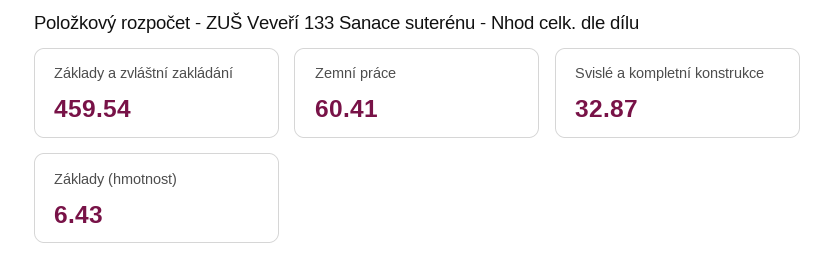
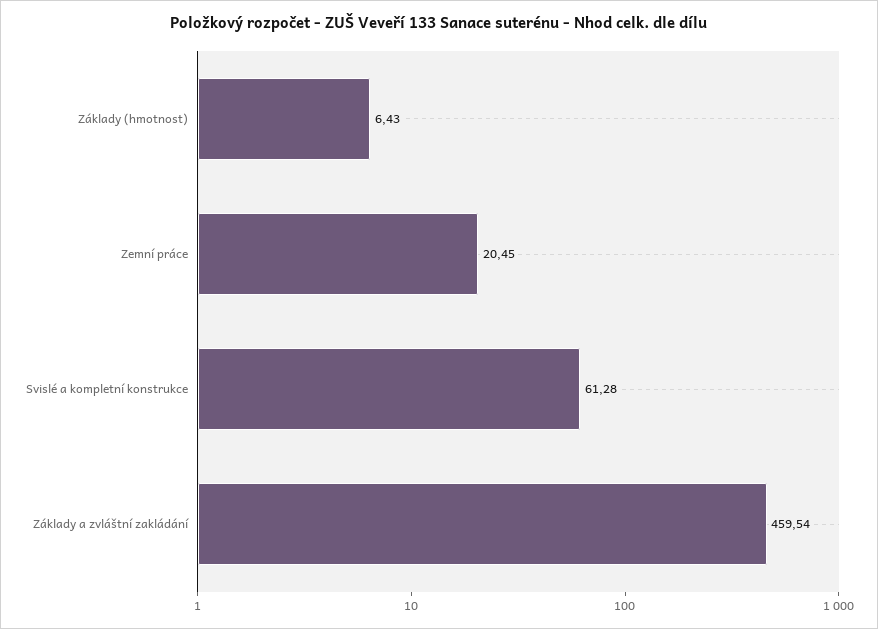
Zemní práce: 60.41 -> 20.45
Svislé a kompletní konstrukce: 32.87 -> 61.28

